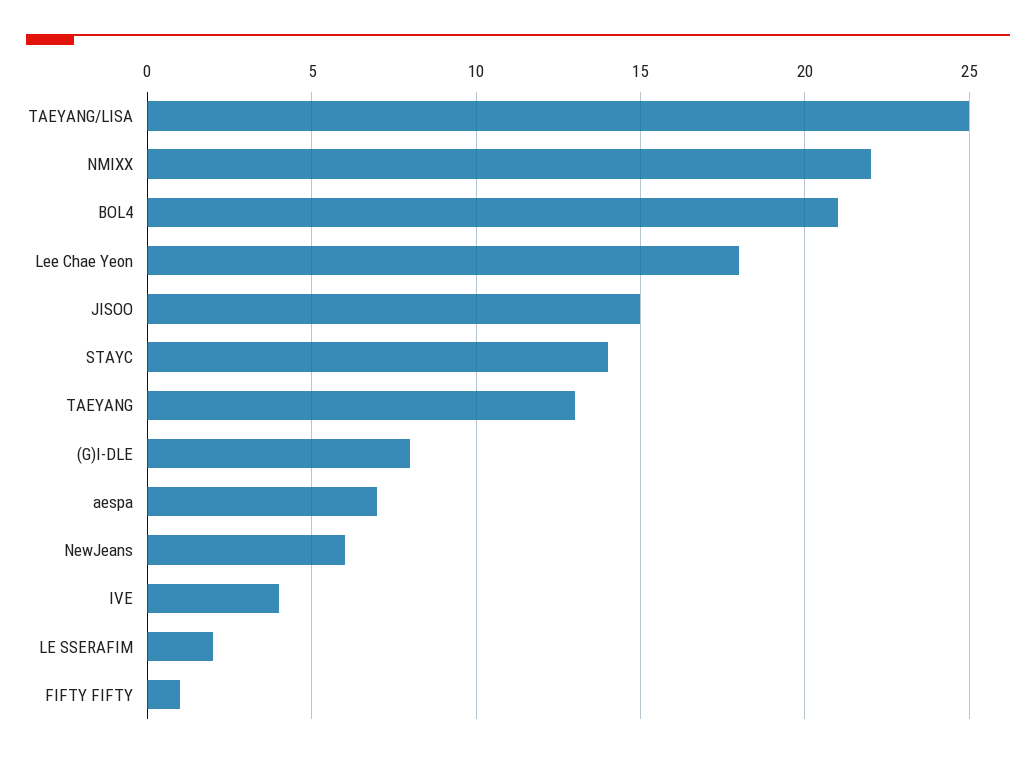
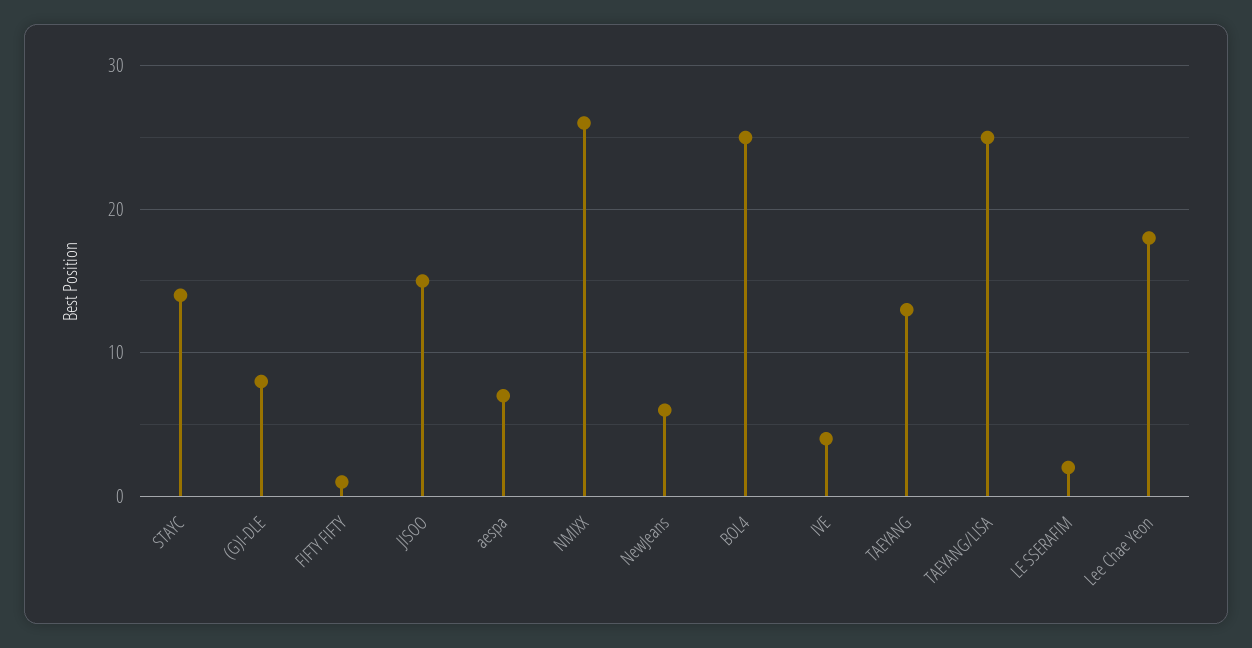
NMIXX: 22 -> 26
BOL4: 21 -> 25

